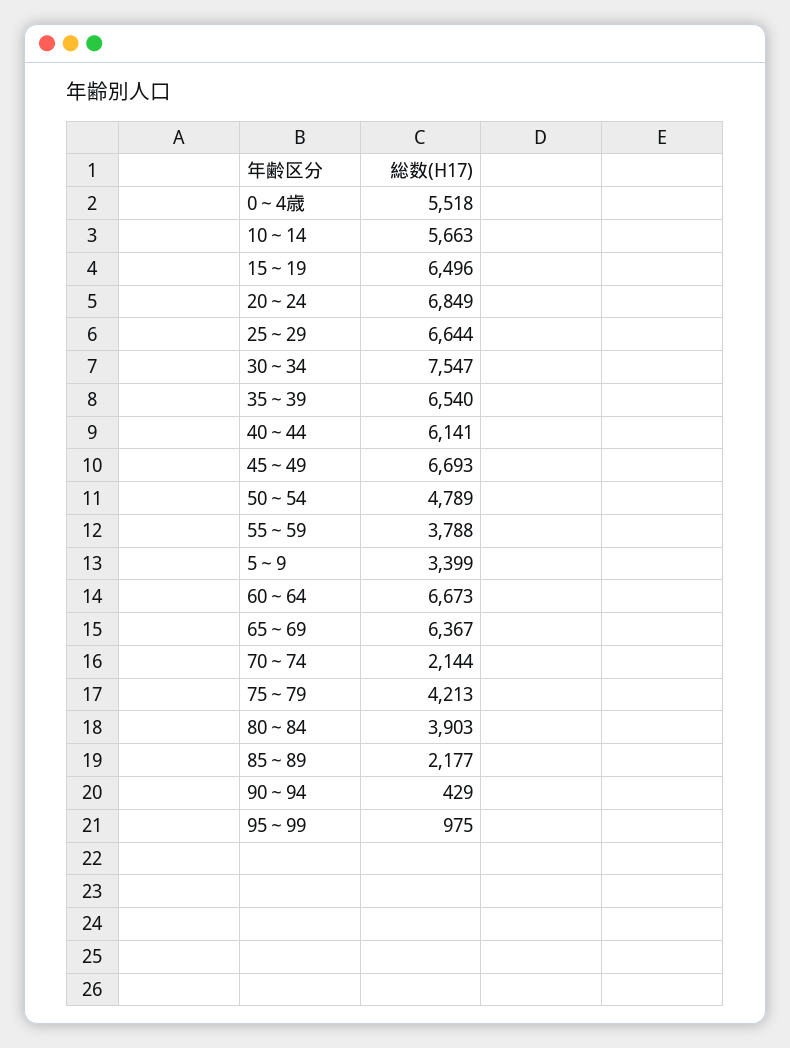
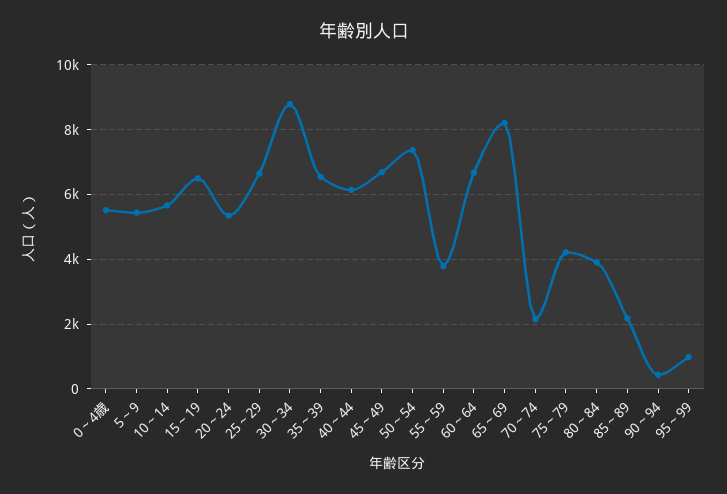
20～24: 6849 -> 5400
30～34: 7547 -> 8800
50～54: 4789 -> 7400
5～9: 3399 -> 5400
65～69: 6367 -> 8200

